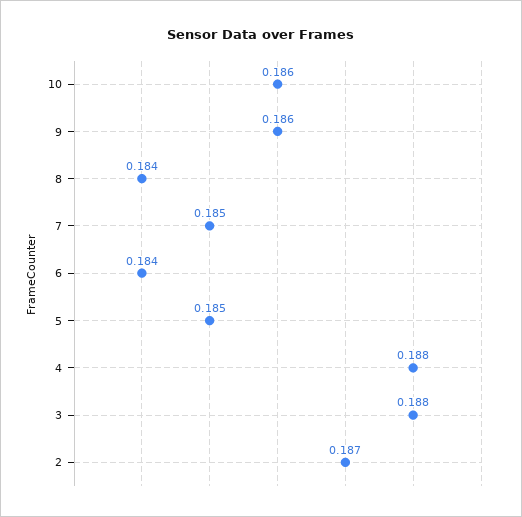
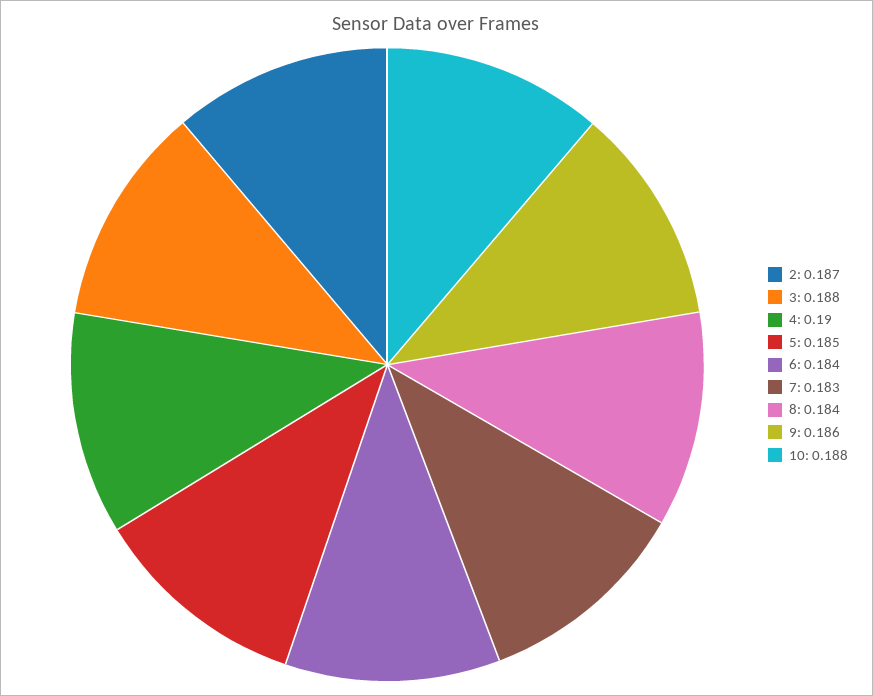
10: 0.186 -> 0.188
7: 0.185 -> 0.183
4: 0.188 -> 0.19

